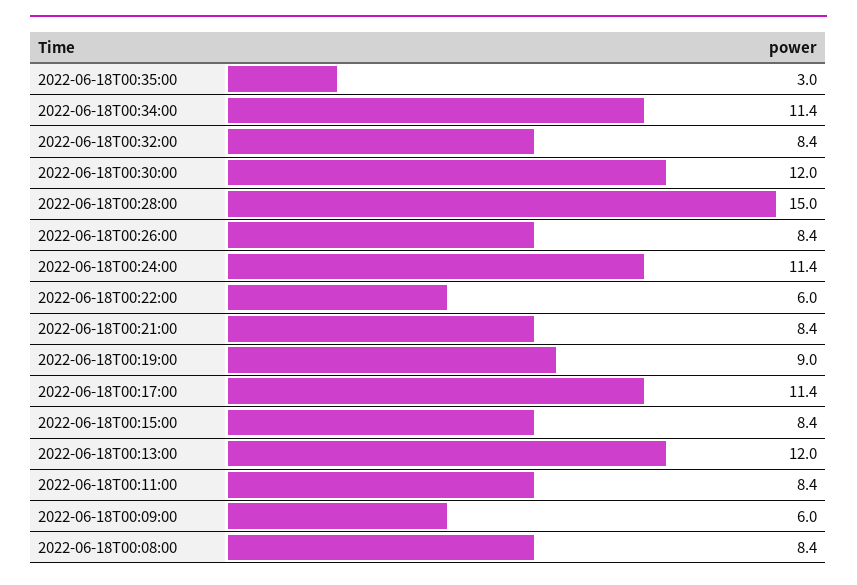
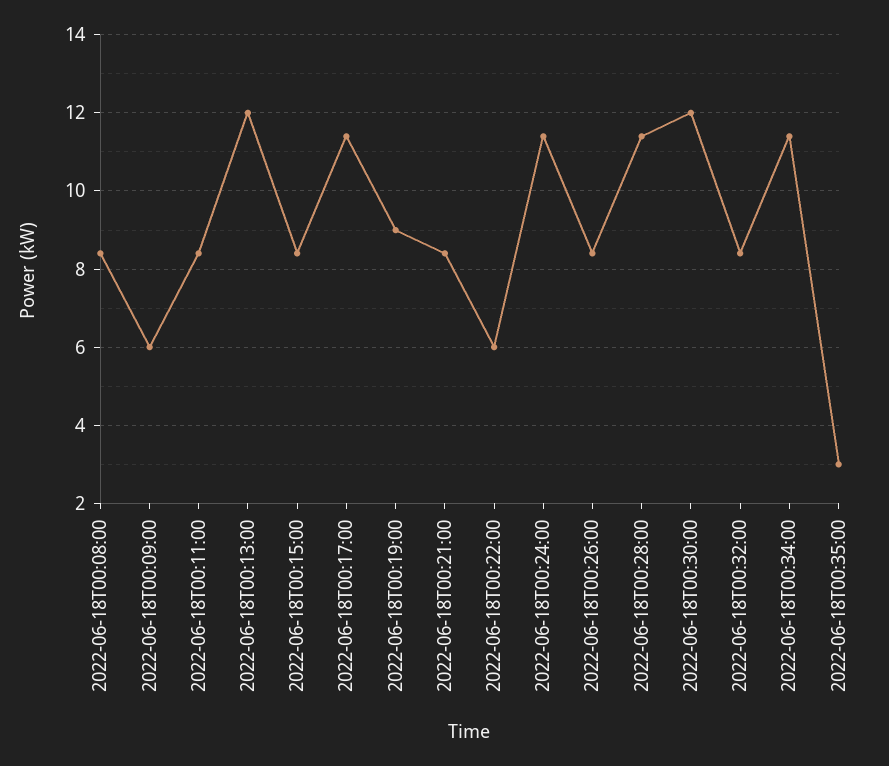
2022-06-18T00:28:00: 15 -> 11.5

